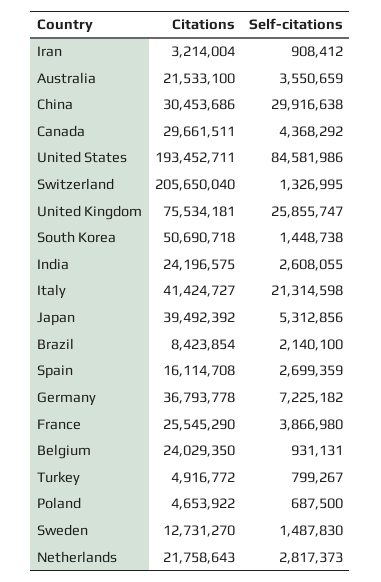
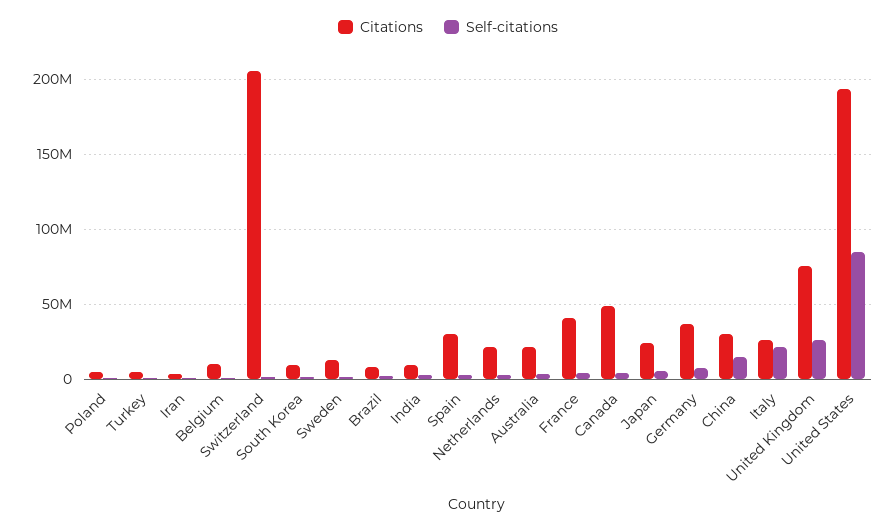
Self-citations, China: 29916638 -> 15000000
Citations, Canada: 29661511 -> 50000000
Citations, South Korea: 50690718 -> 10000000
Citations, India: 24196575 -> 10000000
Citations, Italy: 41424727 -> 25000000
Citations, Japan: 39492392 -> 25000000
Citations, Spain: 16114708 -> 30000000
Citations, France: 25545290 -> 40000000
Citations, Belgium: 24029350 -> 10000000

